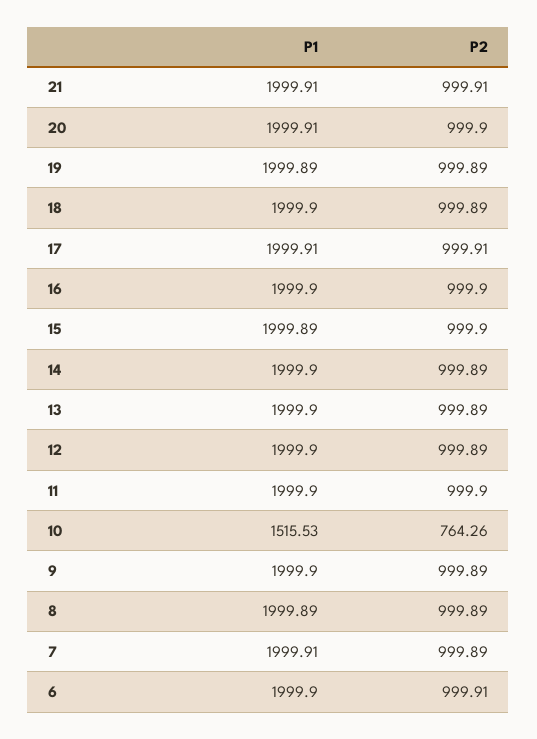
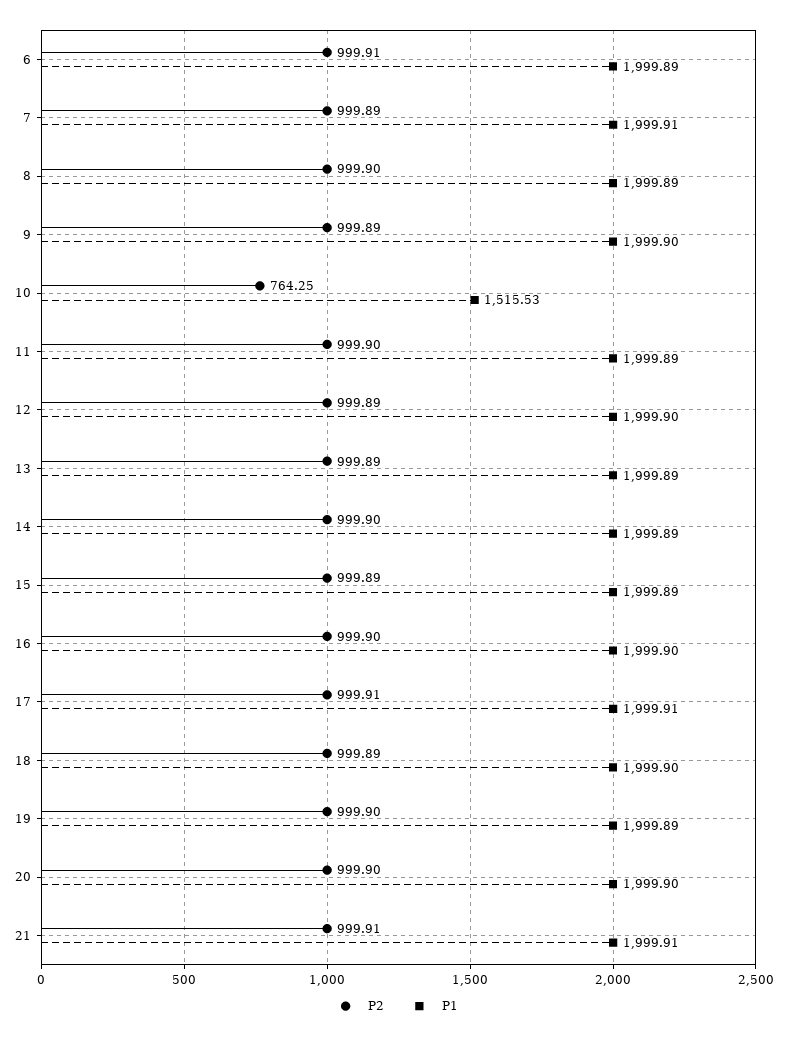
P1, 20: 1999.91 -> 1999.9
P2, 19: 999.89 -> 999.9
P2, 15: 999.9 -> 999.89
P1, 14: 1999.9 -> 1999.89
P2, 14: 999.89 -> 999.9
P1, 13: 1999.9 -> 1999.89
P1, 11: 1999.9 -> 1999.89
P2, 10: 764.26 -> 764.25
P2, 8: 999.89 -> 999.9
P1, 6: 1999.9 -> 1999.89

